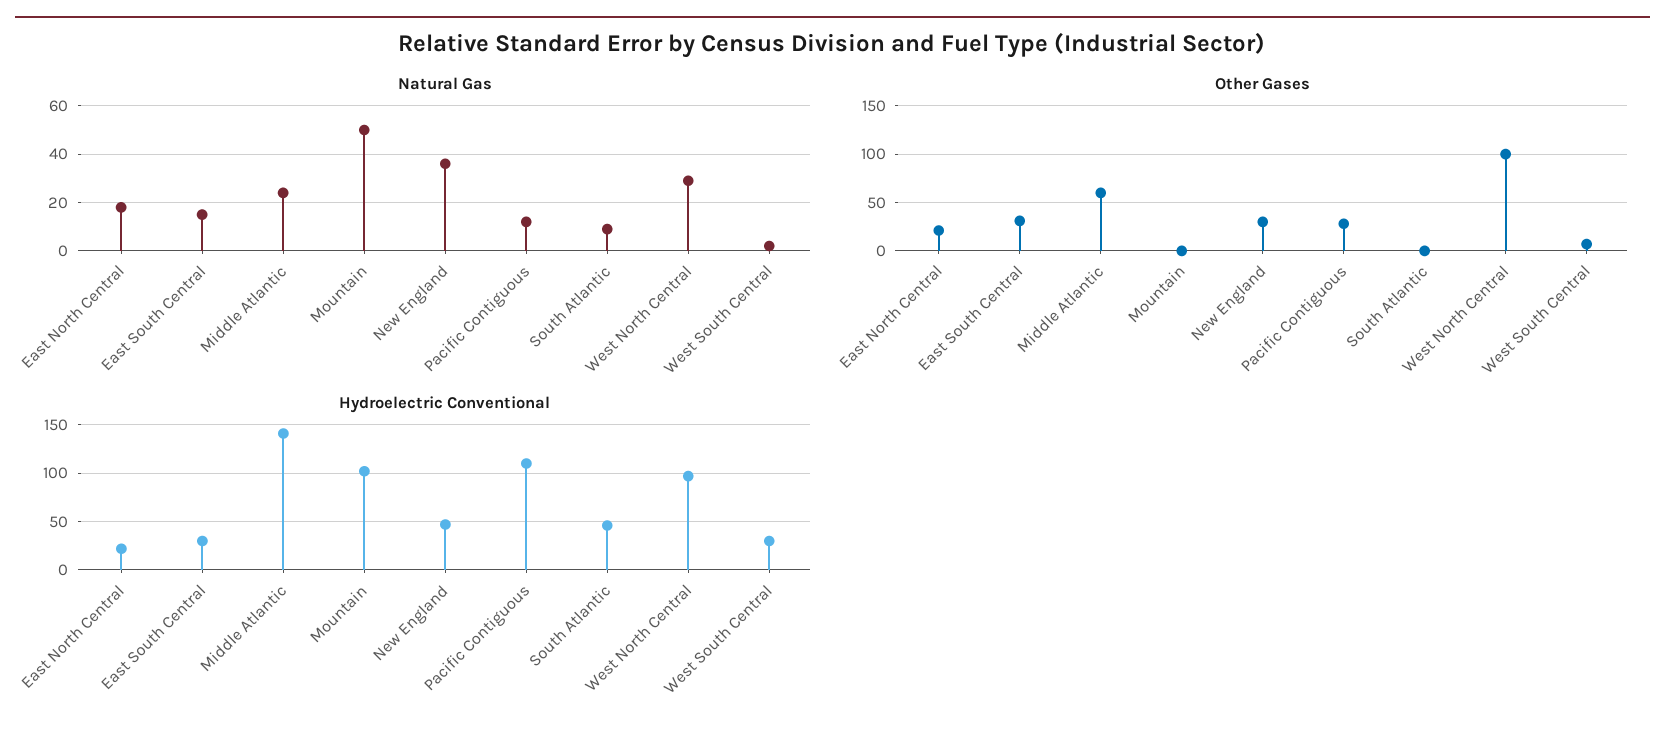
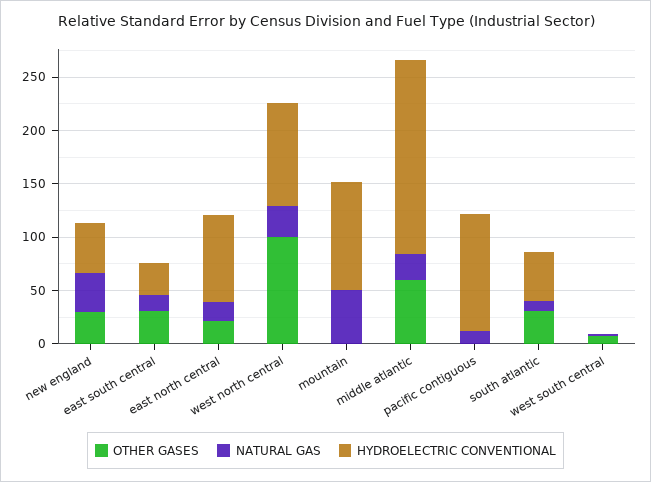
Other Gases, Pacific Contiguous: 30 -> 0
Other Gases, South Atlantic: 0 -> 30
Hydroelectric Conventional, East North Central: 20 -> 80
Hydroelectric Conventional, Middle Atlantic: 140 -> 180
Hydroelectric Conventional, West South Central: 30 -> 0

